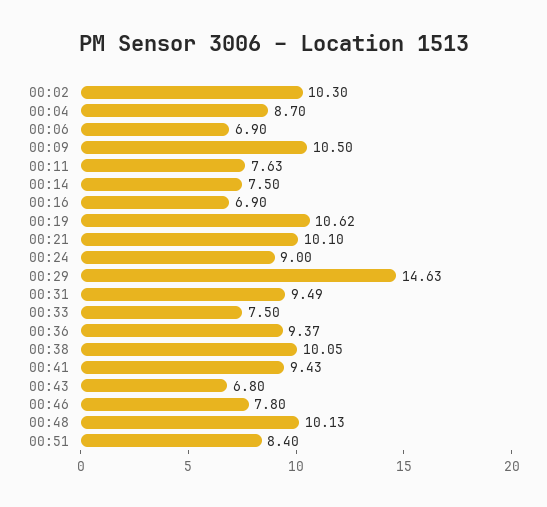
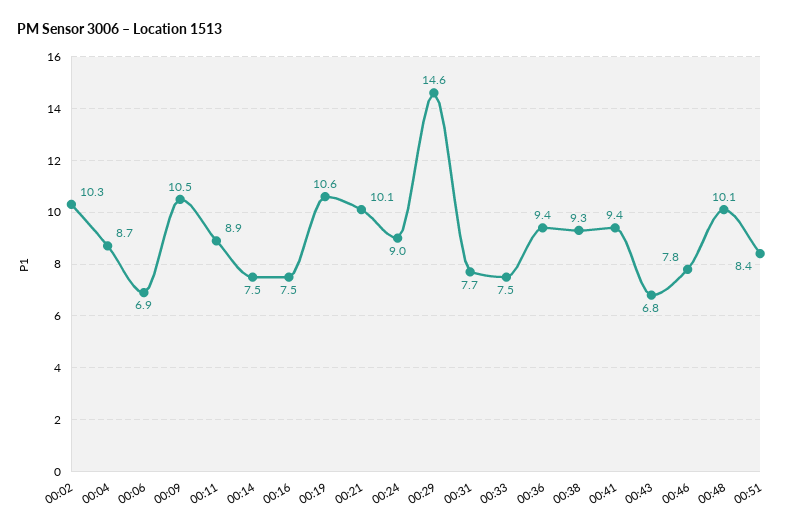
00:11: 7.63 -> 8.9
00:16: 6.9 -> 7.5
00:31: 9.49 -> 7.7
00:38: 10.05 -> 9.3

